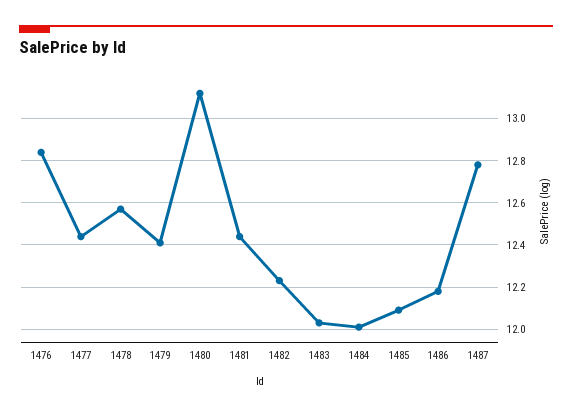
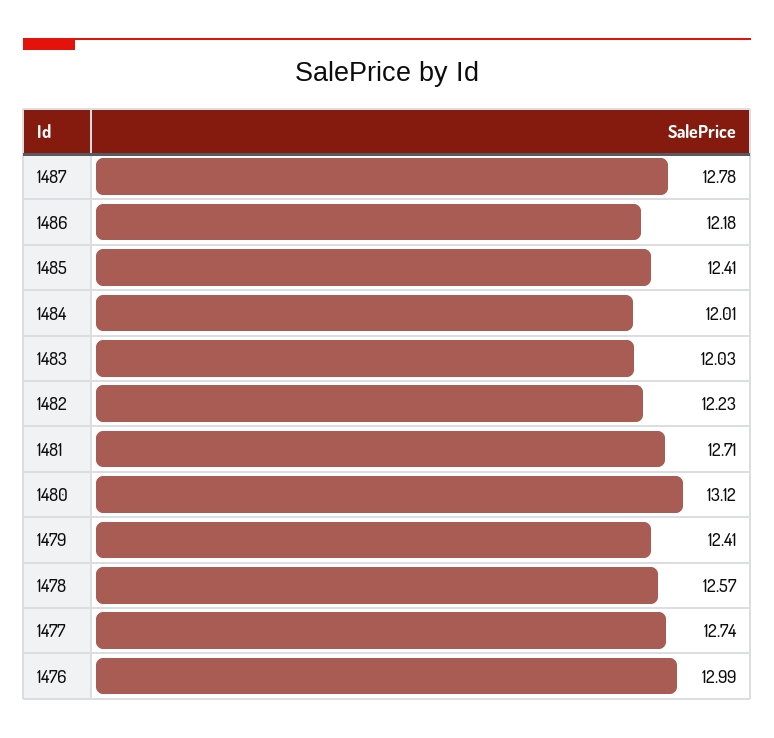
1476: 12.85 -> 12.99
1477: 12.45 -> 12.74
1481: 12.45 -> 12.71
1485: 12.1 -> 12.41

